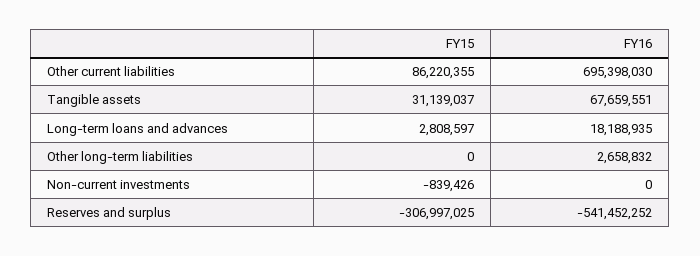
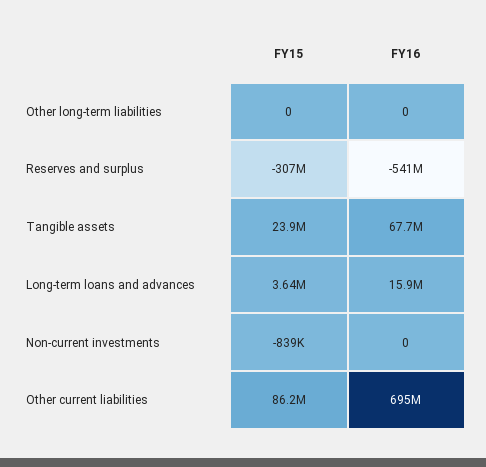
FY15, Tangible assets: 31139037 -> 23900000
FY15, Long-term loans and advances: 2808597 -> 3640000
FY16, Long-term loans and advances: 18188935 -> 15900000
FY16, Other long-term liabilities: 2658832 -> 0

